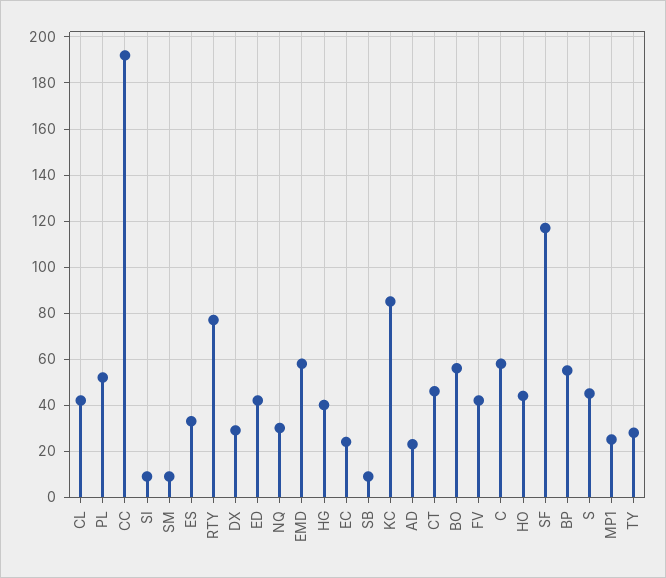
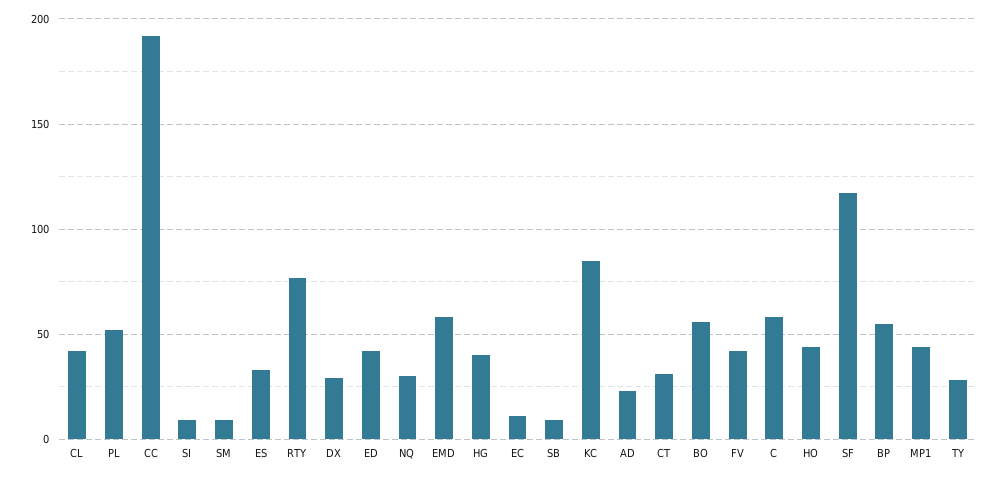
EC: 25 -> 10
CT: 45 -> 30
S: 45 -> none
MP1: 25 -> 45

